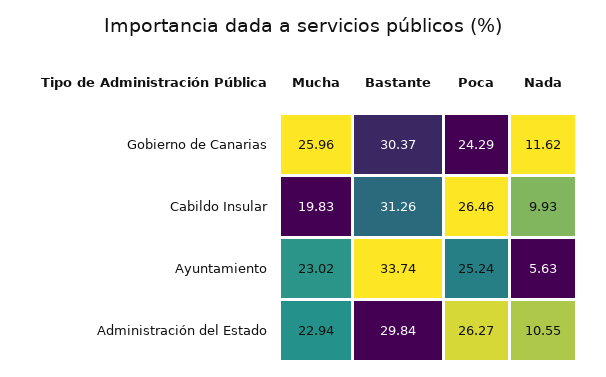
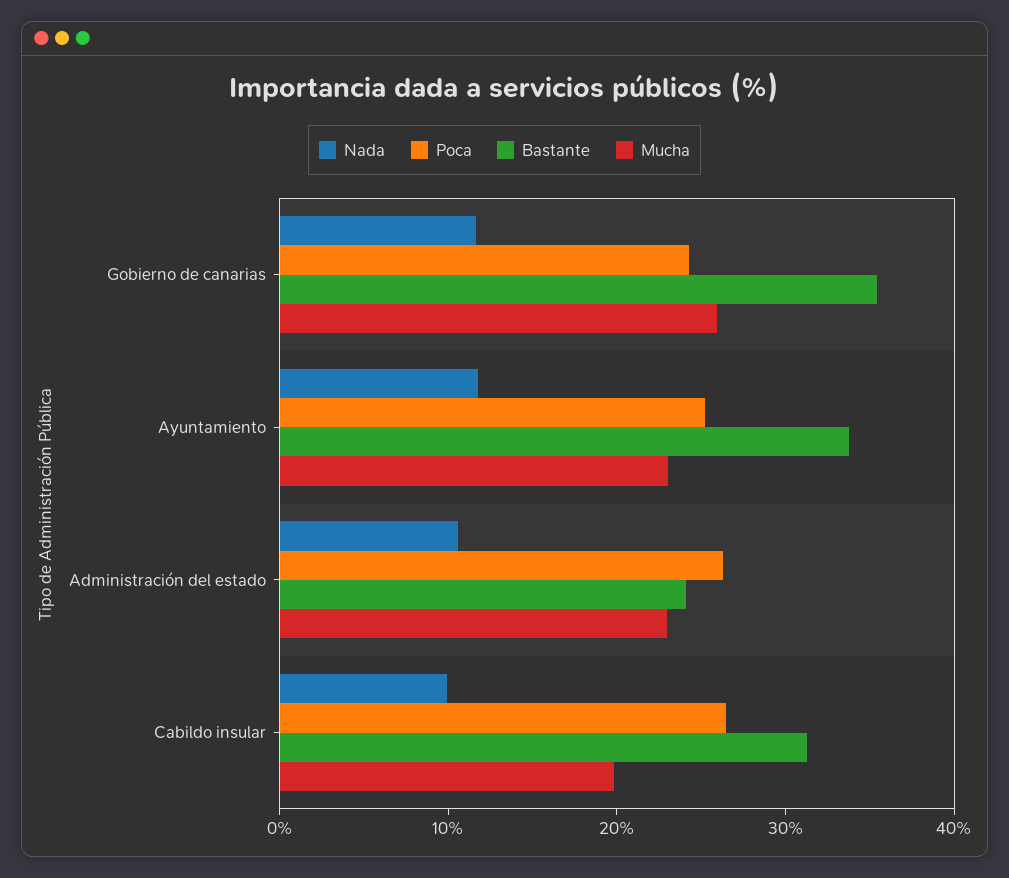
Bastante, Gobierno de Canarias: 30.37 -> 36
Nada, Ayuntamiento: 5.63 -> 12
Bastante, Administración del Estado: 29.84 -> 24

